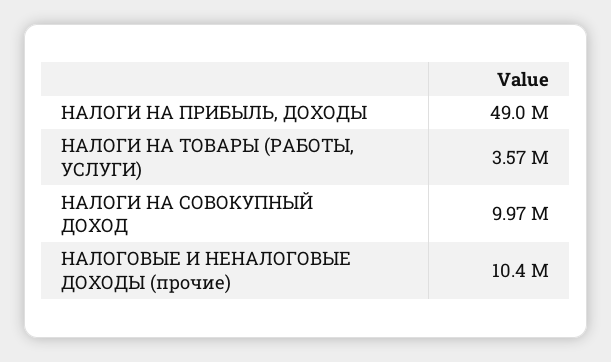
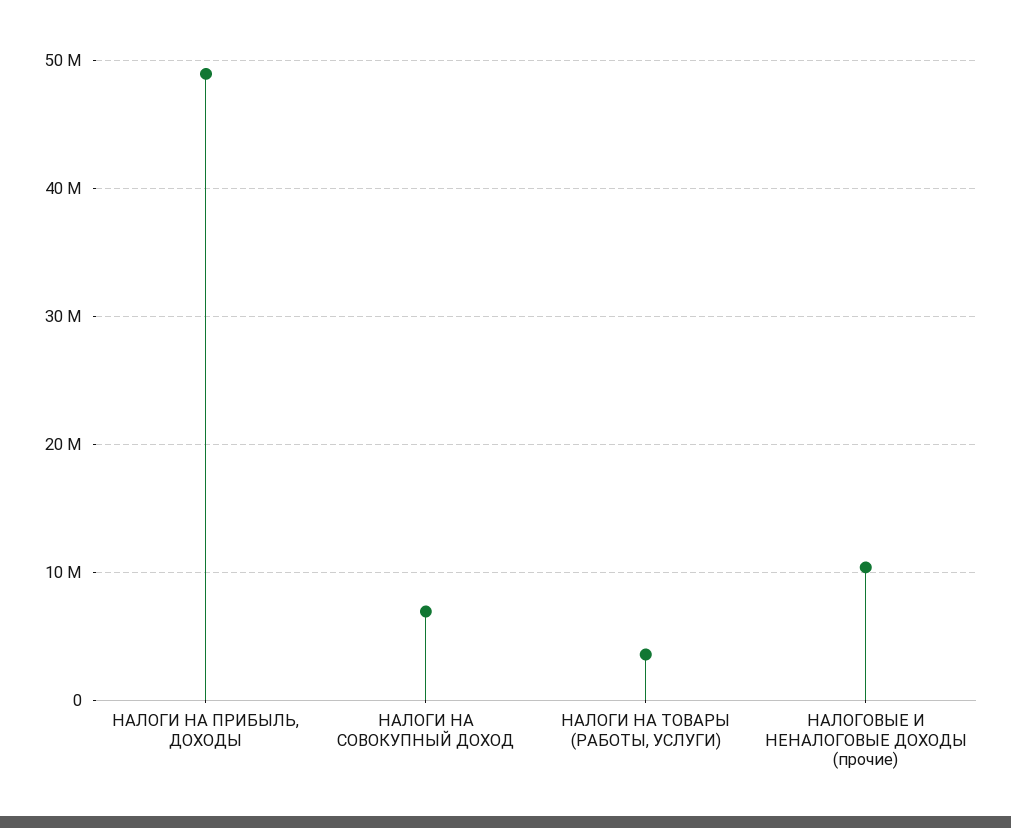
НАЛОГИ НА СОВОКУПНЫЙ ДОХОД: 9970000 -> 7000000

